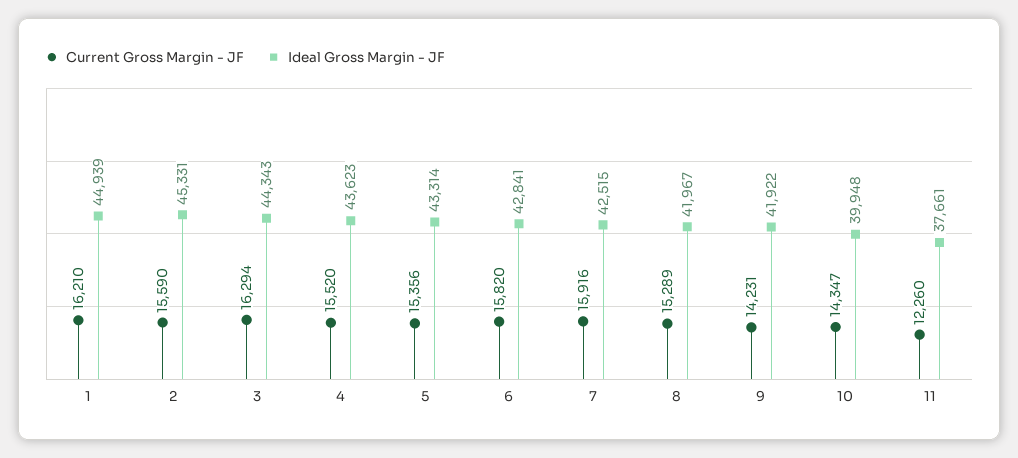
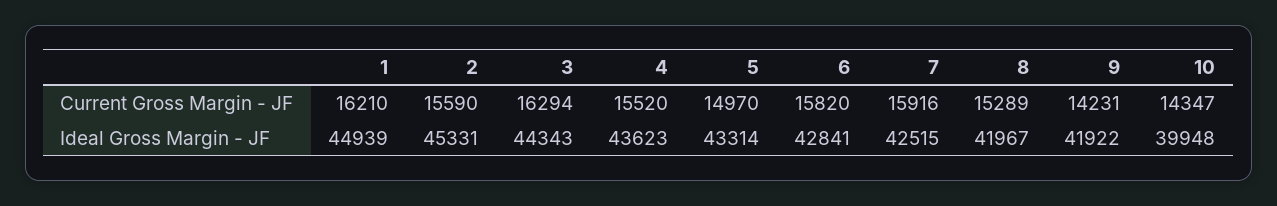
Current Gross Margin - JF, 5: 15356 -> 14970
Current Gross Margin - JF, 11: 12260 -> none
Ideal Gross Margin - JF, 11: 37661 -> none

